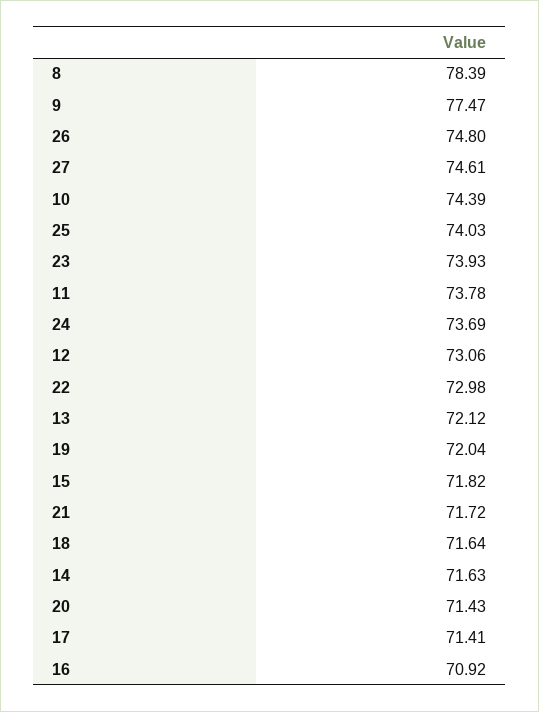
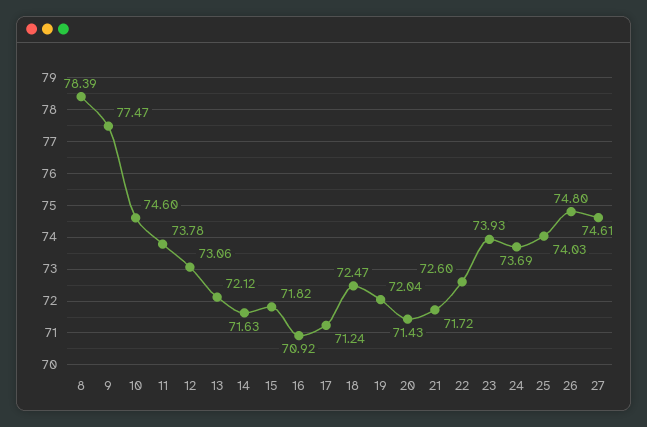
10: 74.39 -> 74.6
22: 72.98 -> 72.6
18: 71.64 -> 72.47
17: 71.41 -> 71.24

